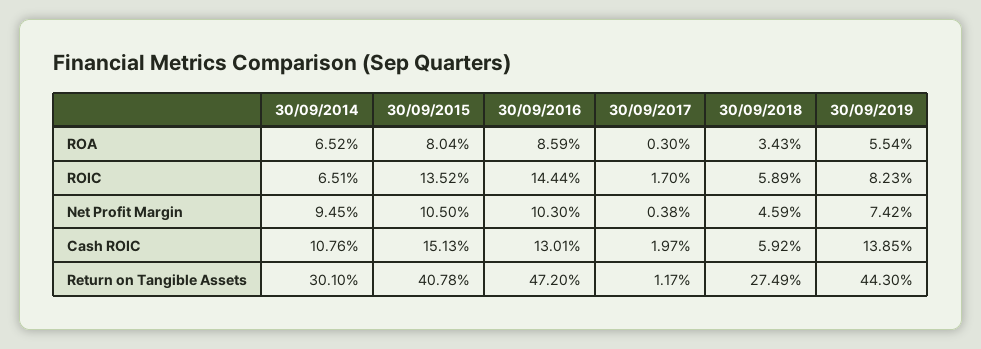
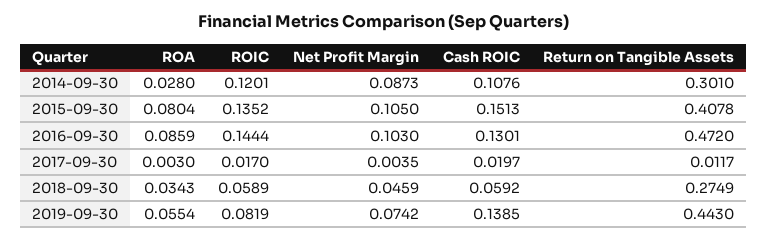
30/09/2014, ROA: 0.0652 -> 0.028
30/09/2014, ROIC: 0.0651 -> 0.1201
30/09/2019, ROIC: 0.0823 -> 0.0819
30/09/2014, Net Profit Margin: 0.0945 -> 0.0873
30/09/2017, Net Profit Margin: 0.0038 -> 0.0035

